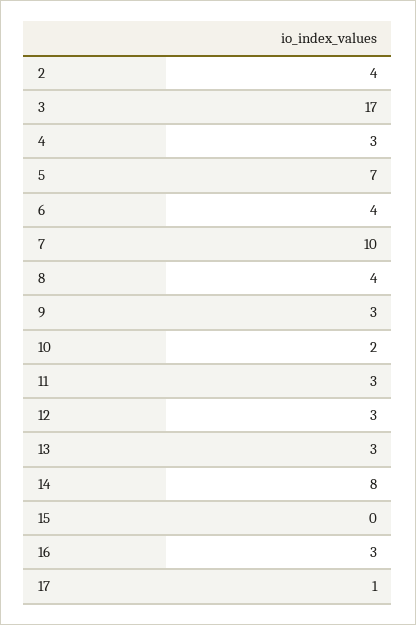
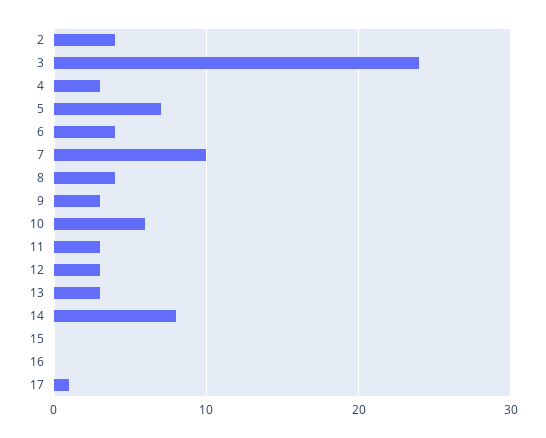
3: 17 -> 24
10: 2 -> 6
16: 3 -> 0

